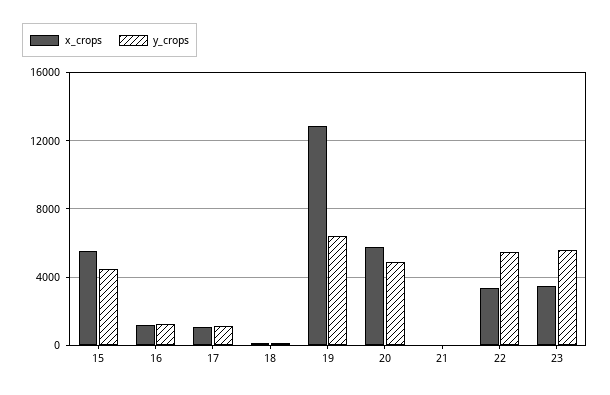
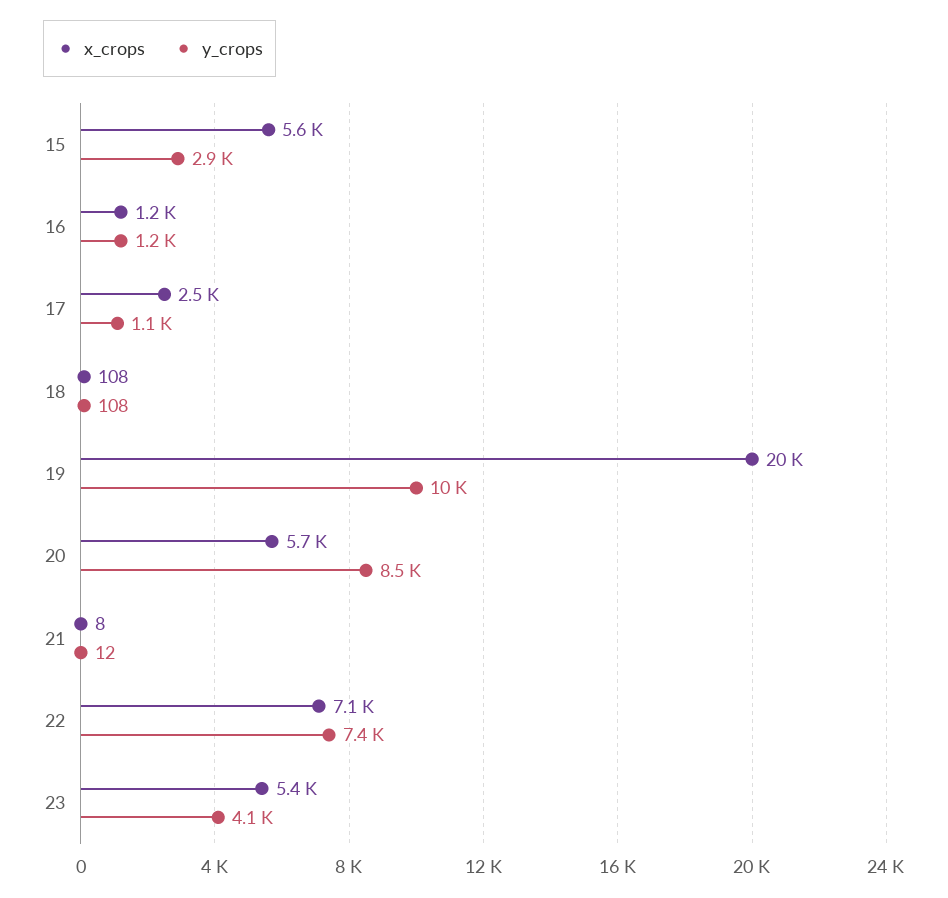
y_crops, 15: 4500 -> 2900
x_crops, 17: 1000 -> 2500
x_crops, 19: 13000 -> 20000
y_crops, 19: 6500 -> 10000
y_crops, 20: 5000 -> 8500
x_crops, 22: 3500 -> 7100
y_crops, 22: 5500 -> 7400
x_crops, 23: 3500 -> 5400
y_crops, 23: 5500 -> 4100

